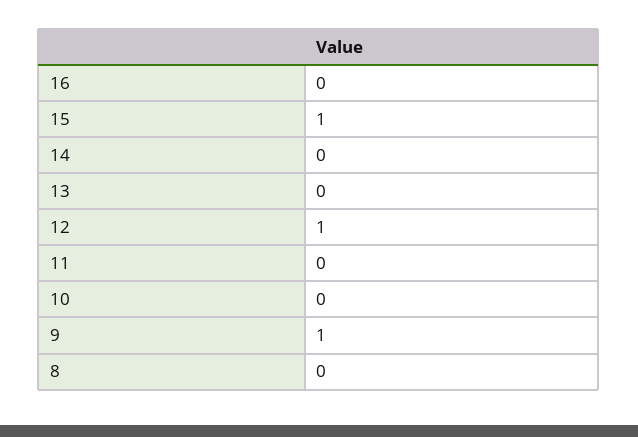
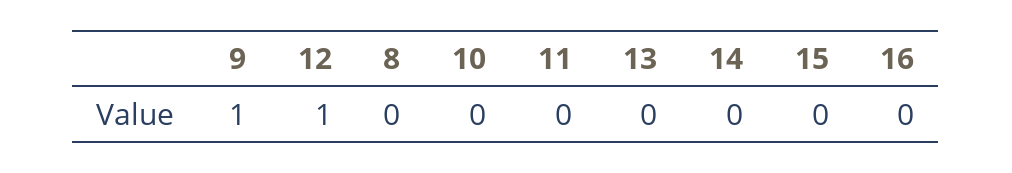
15: 1 -> 0

